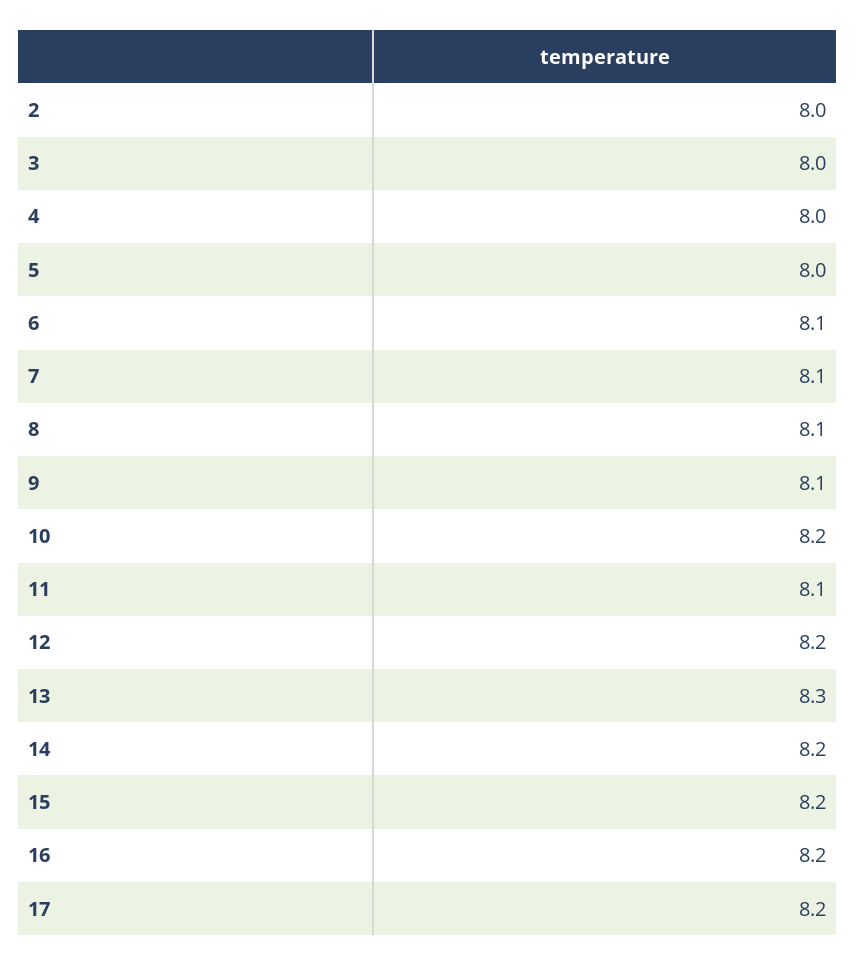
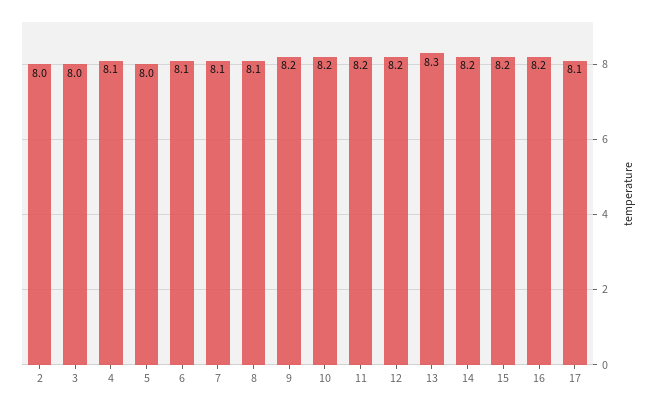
4: 8 -> 8.1
9: 8.1 -> 8.2
11: 8.1 -> 8.2
17: 8.2 -> 8.1

